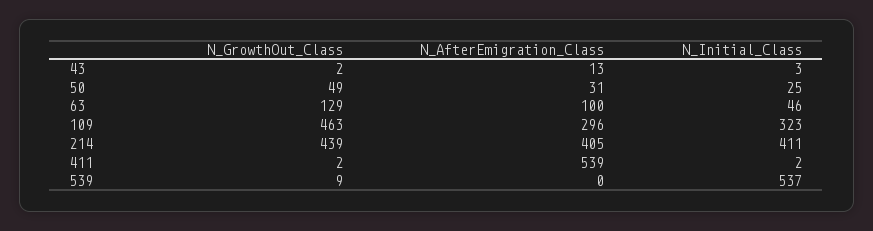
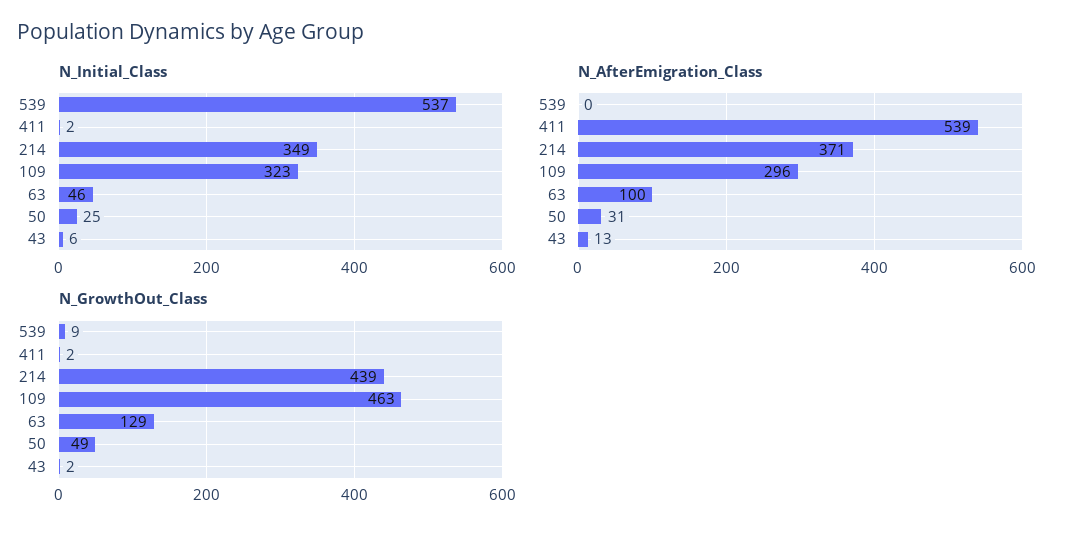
N_Initial_Class, 43: 3 -> 6
N_AfterEmigration_Class, 214: 405 -> 371
N_Initial_Class, 214: 411 -> 349

